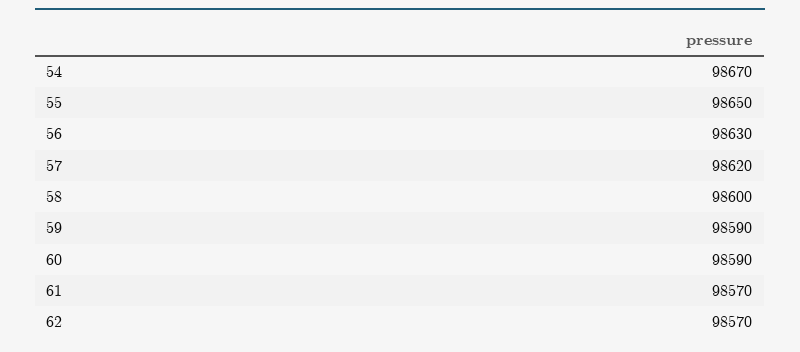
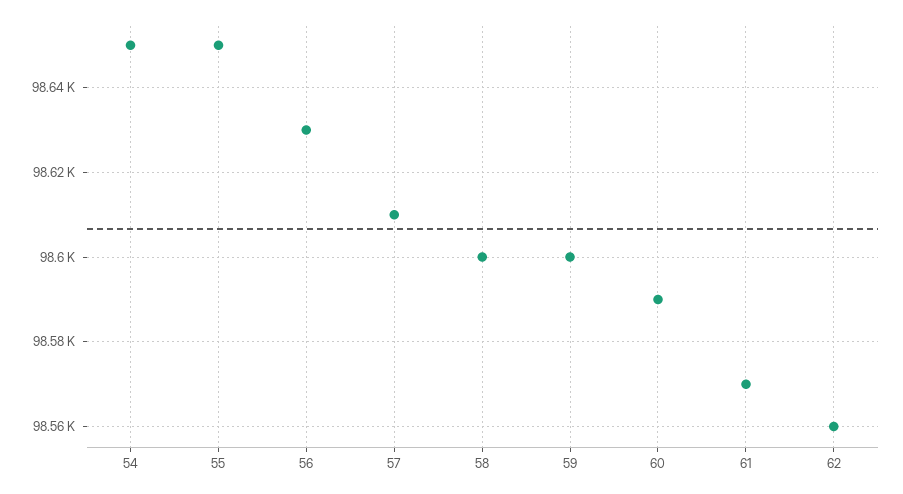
54: 98670 -> 98650
57: 98620 -> 98610
59: 98590 -> 98600
62: 98570 -> 98560

